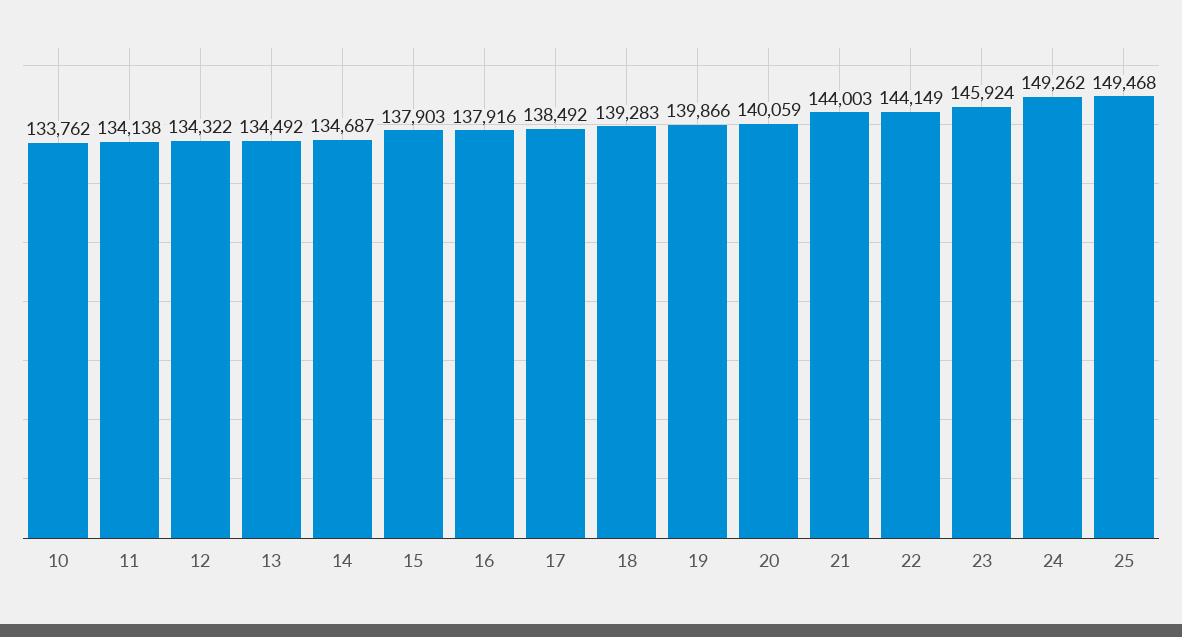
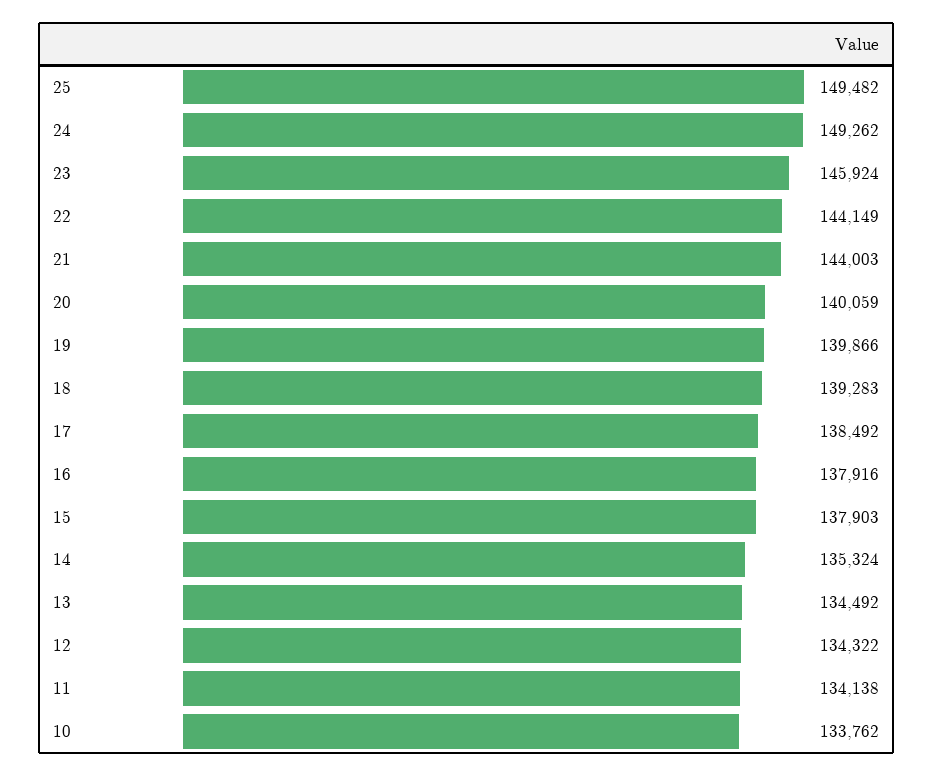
14: 134687 -> 135324
25: 149468 -> 149482

